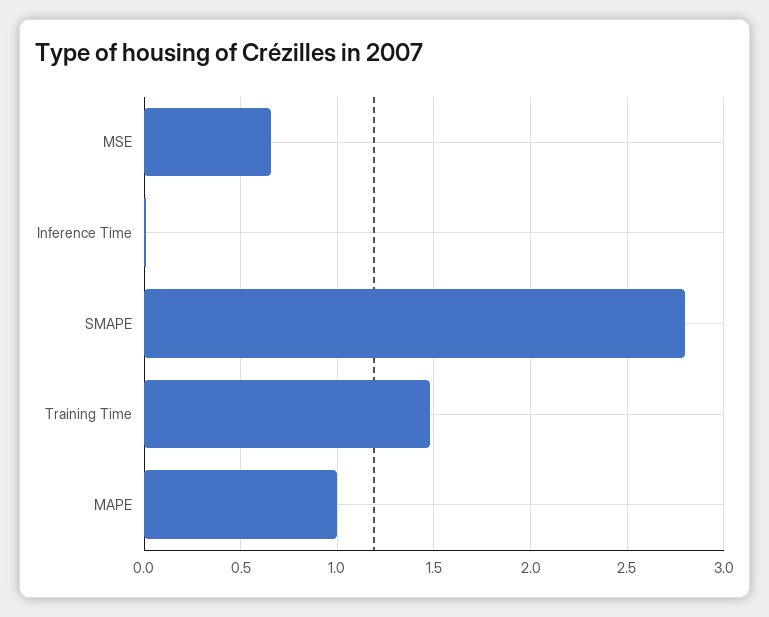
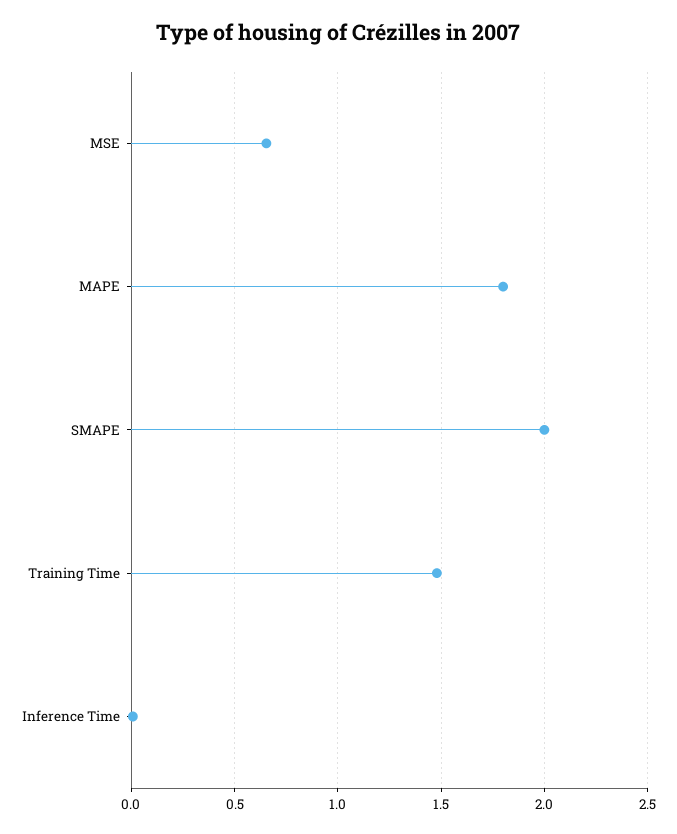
SMAPE: 2.8 -> 2
MAPE: 1 -> 1.8

